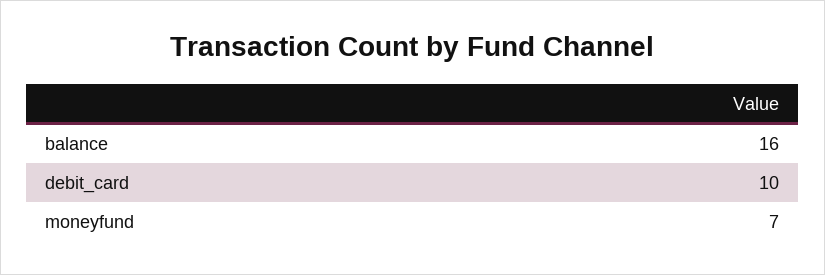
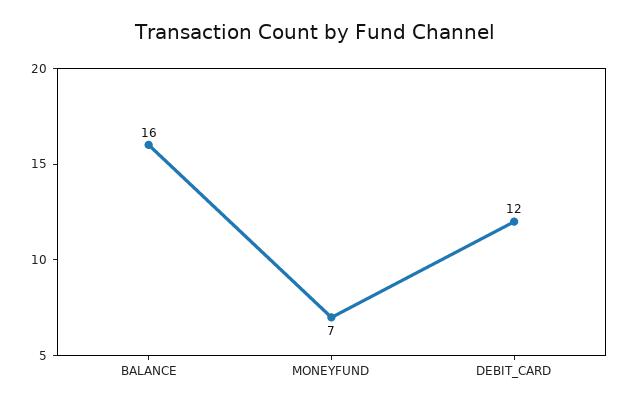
debit_card: 10 -> 12

